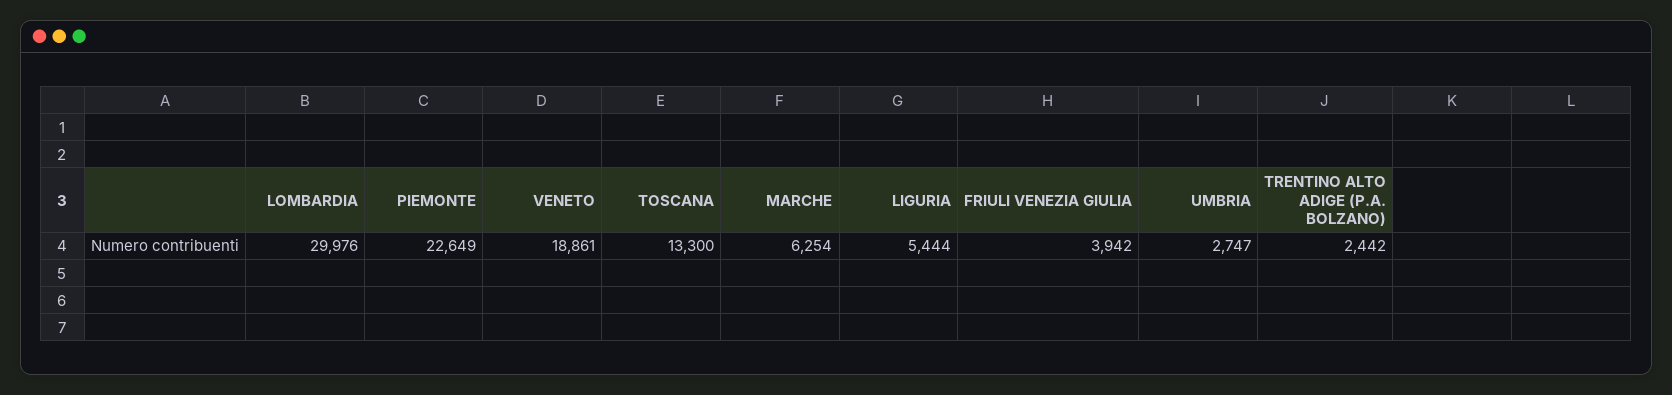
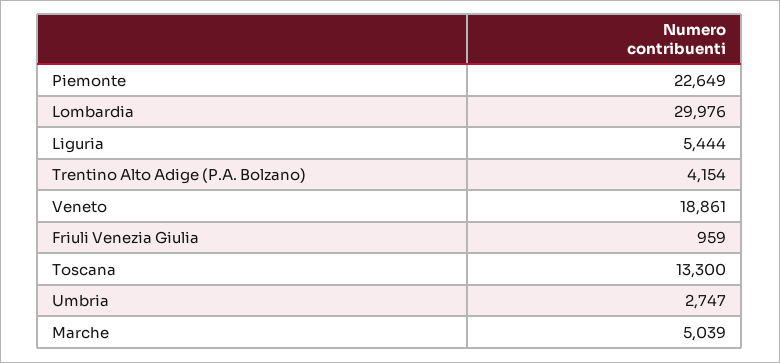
MARCHE: 6254 -> 5039
FRIULI VENEZIA GIULIA: 3942 -> 959
TRENTINO ALTO ADIGE (P.A. BOLZANO): 2442 -> 4154

